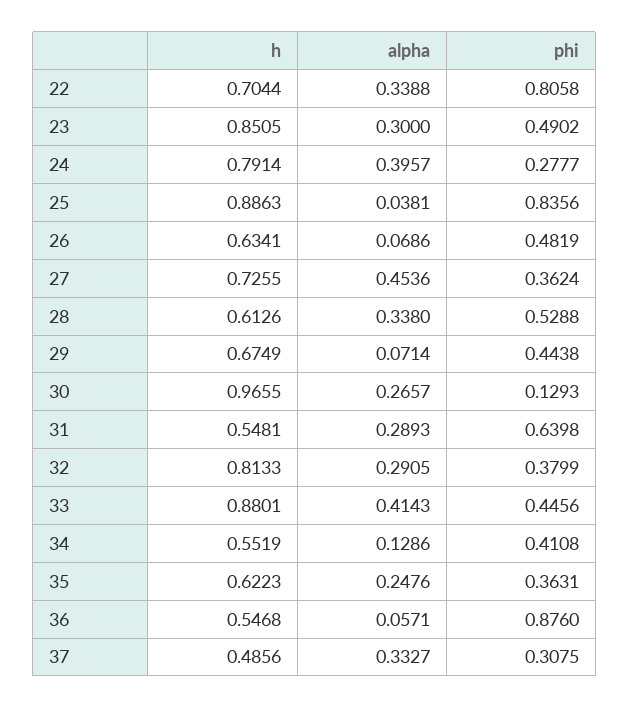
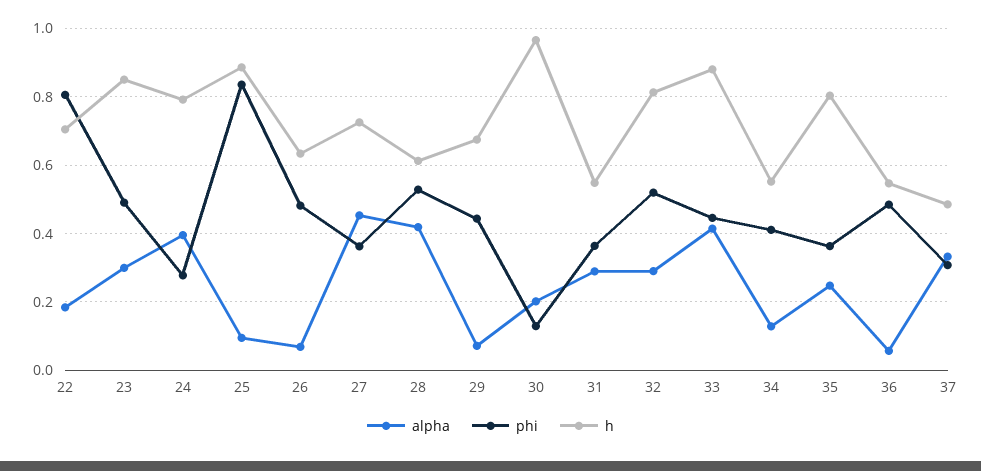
alpha, 22: 0.3388 -> 0.18
alpha, 25: 0.0381 -> 0.1
alpha, 28: 0.338 -> 0.42
alpha, 30: 0.2657 -> 0.2
phi, 31: 0.6398 -> 0.36
phi, 32: 0.3799 -> 0.52
h, 35: 0.6223 -> 0.8
phi, 36: 0.876 -> 0.48

